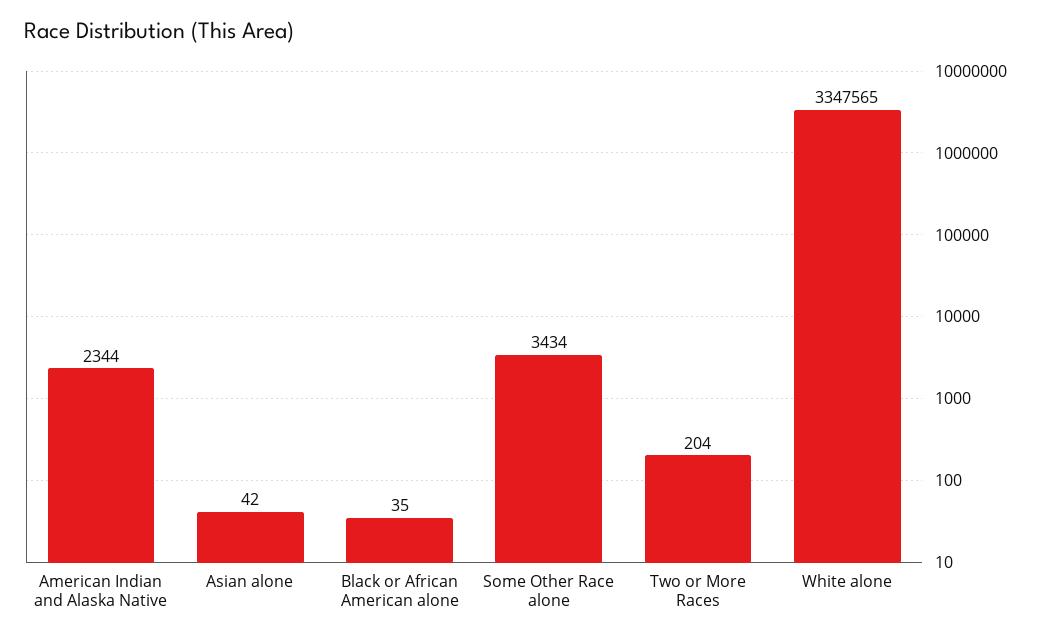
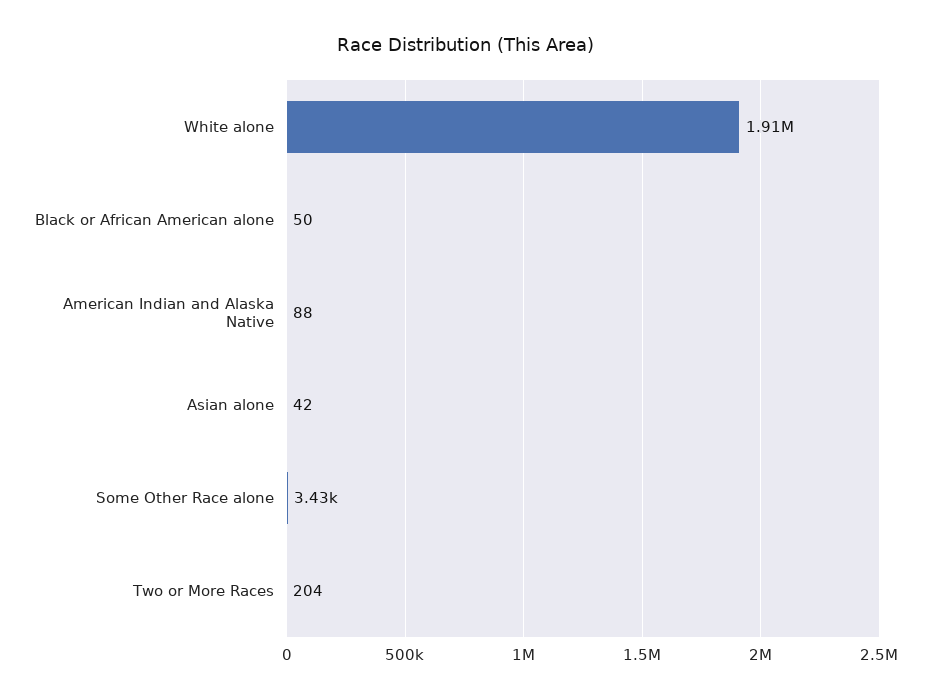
American Indian and Alaska Native: 2344 -> 88
Black or African American alone: 35 -> 50
White alone: 3347565 -> 1910000

